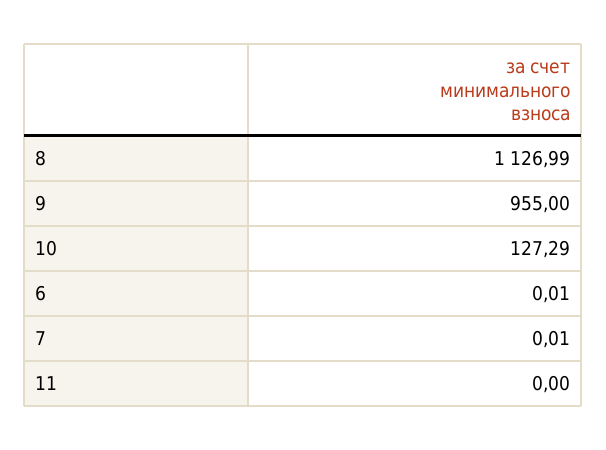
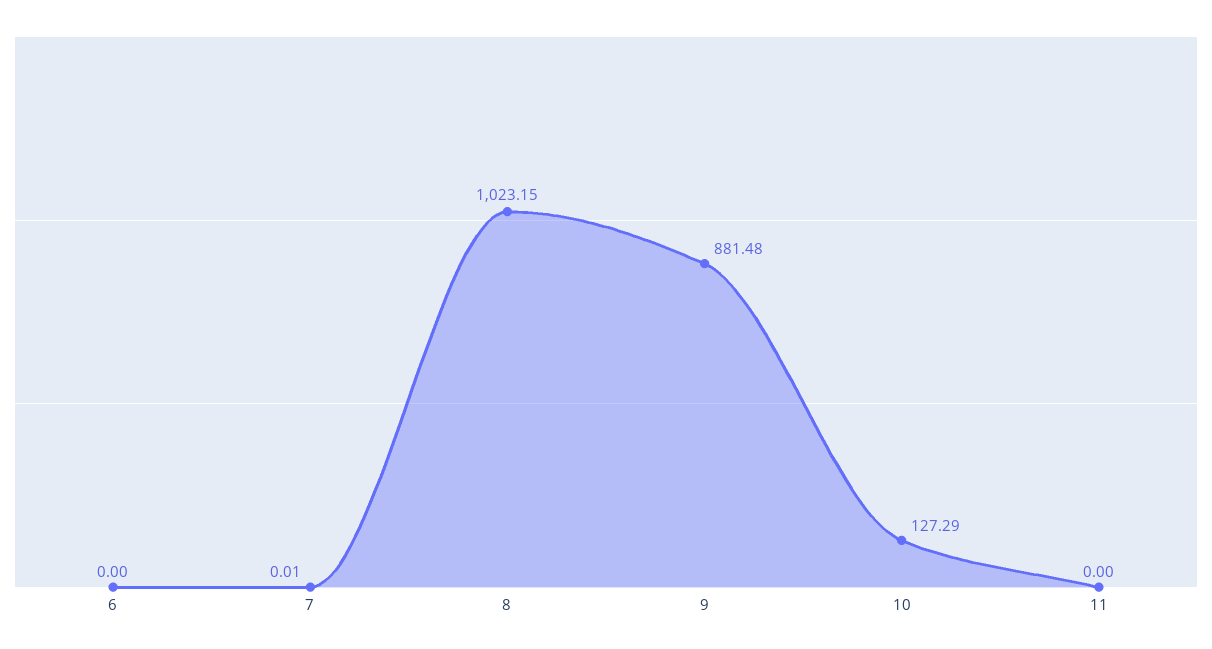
8: 1126.99 -> 1023.15
9: 955 -> 881.48
6: 0.01 -> 0

